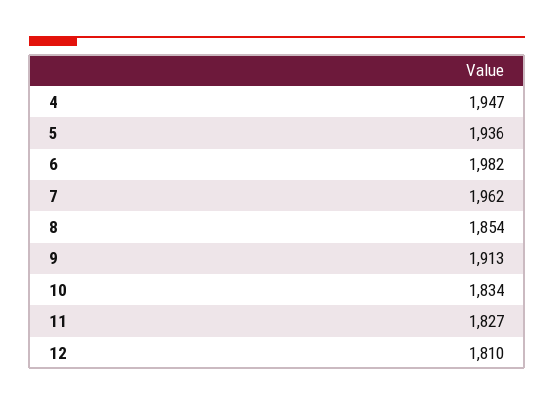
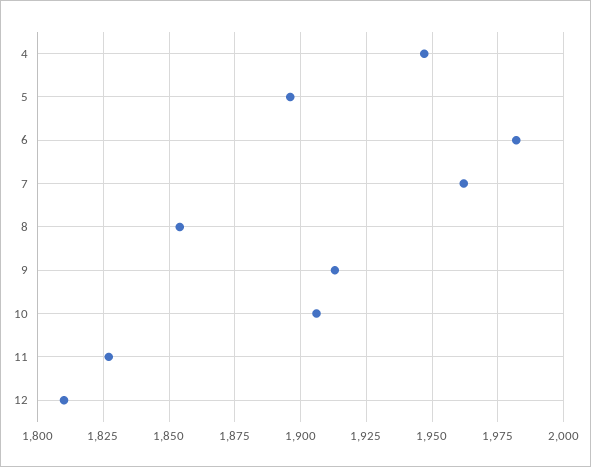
5: 1936 -> 1895
10: 1834 -> 1905

